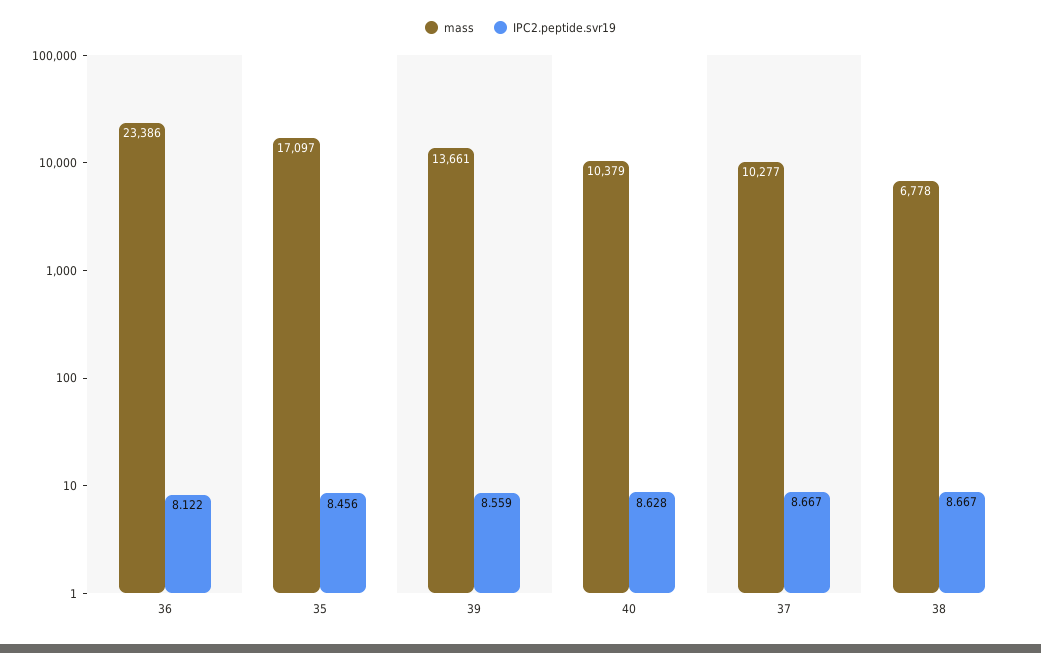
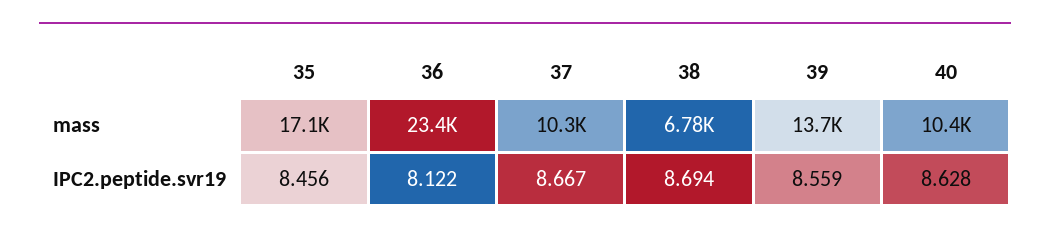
IPC2.peptide.svr19, 38: 8.667 -> 8.694

